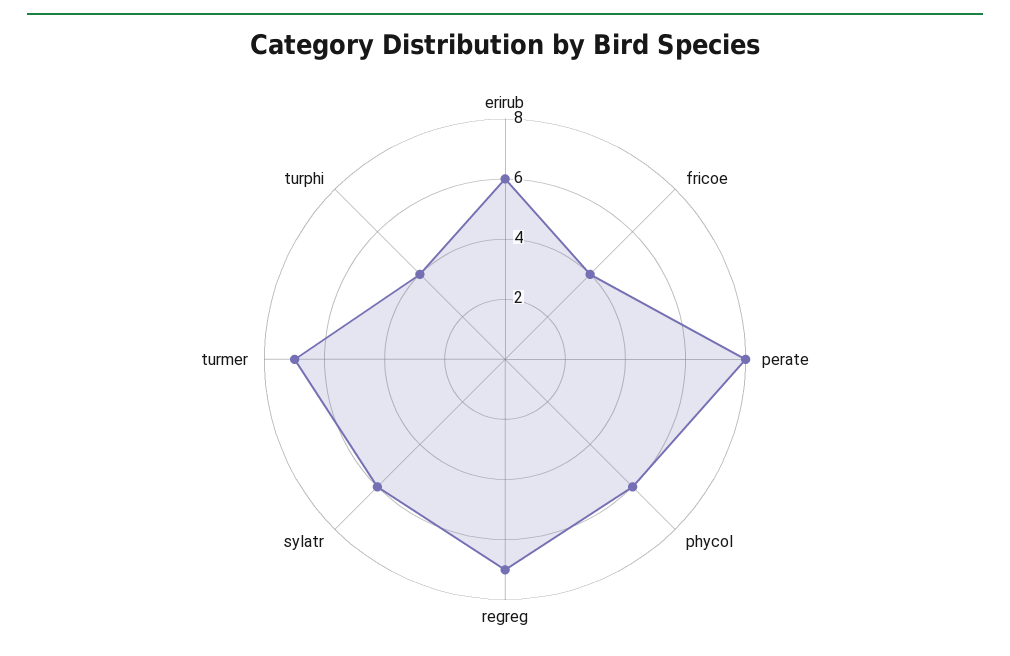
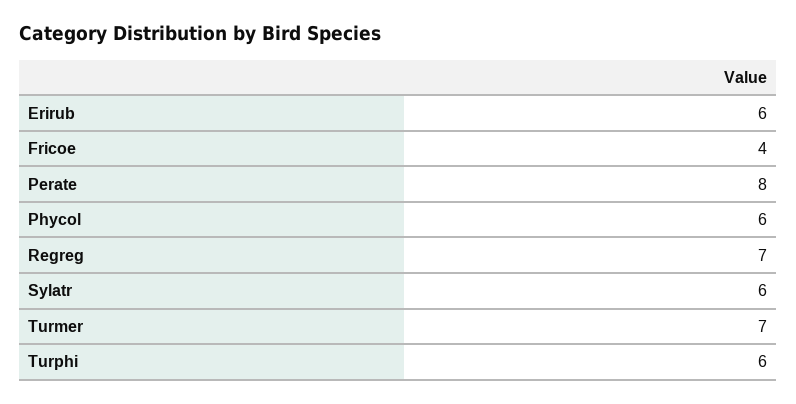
turphi: 4 -> 6

